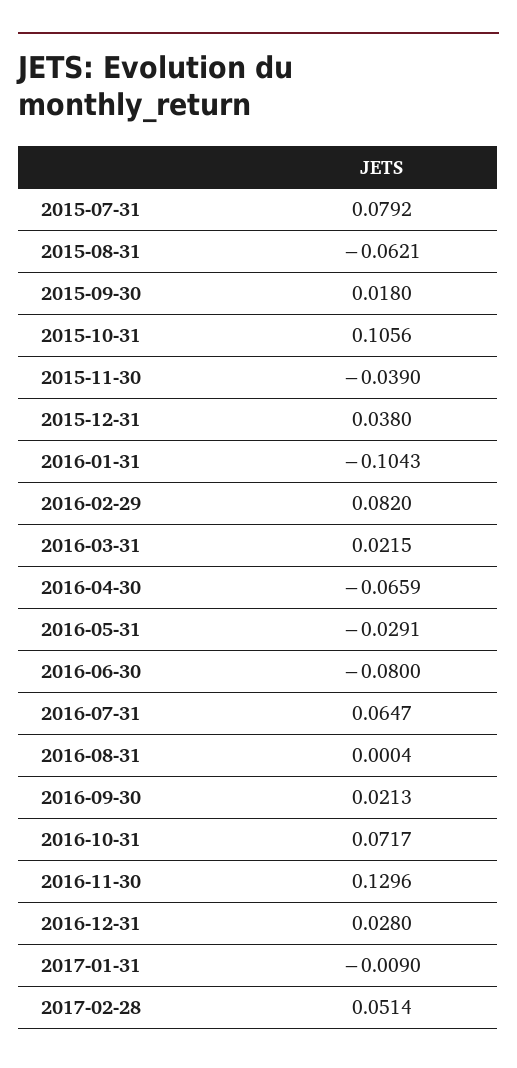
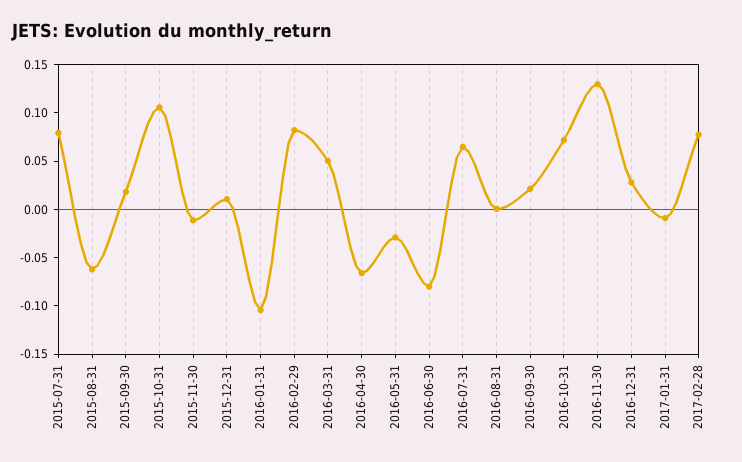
2015-11-30: -0.039 -> -0.01
2015-12-31: 0.038 -> 0.01
2016-03-31: 0.0215 -> 0.05
2017-02-28: 0.0514 -> 0.08

